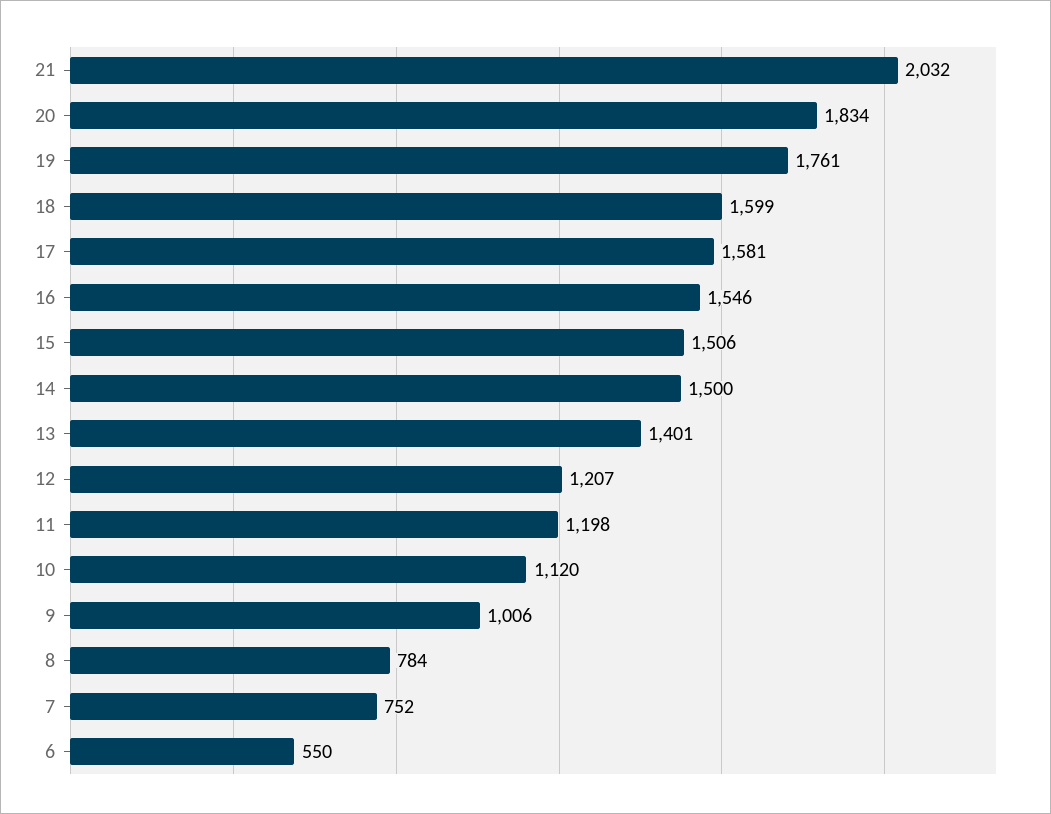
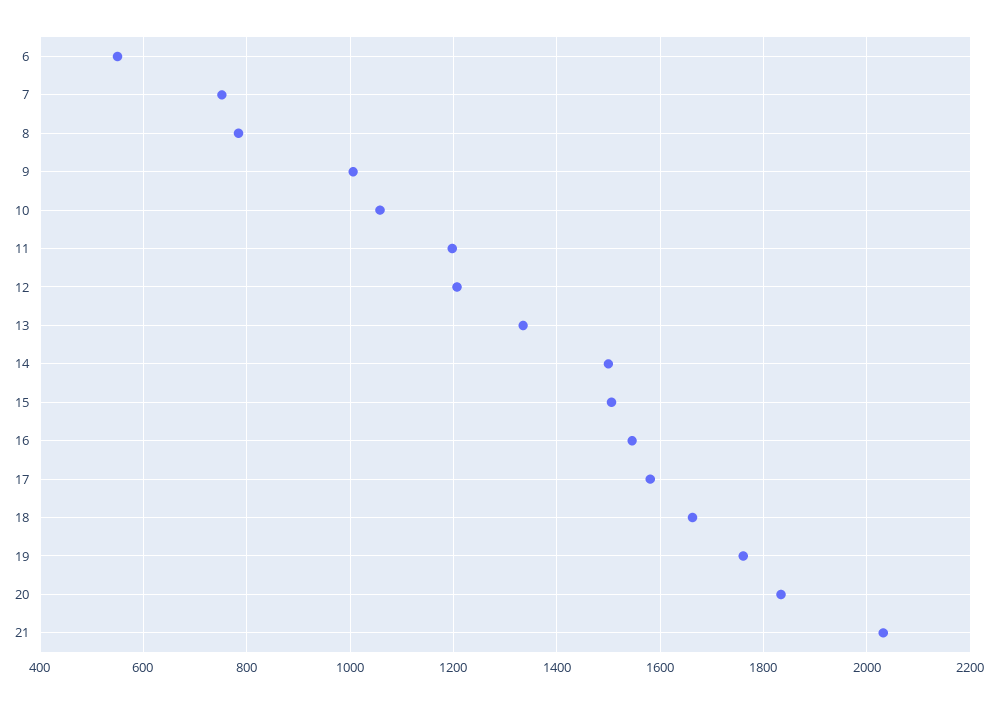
18: 1599 -> 1660
13: 1401 -> 1340
10: 1120 -> 1060

